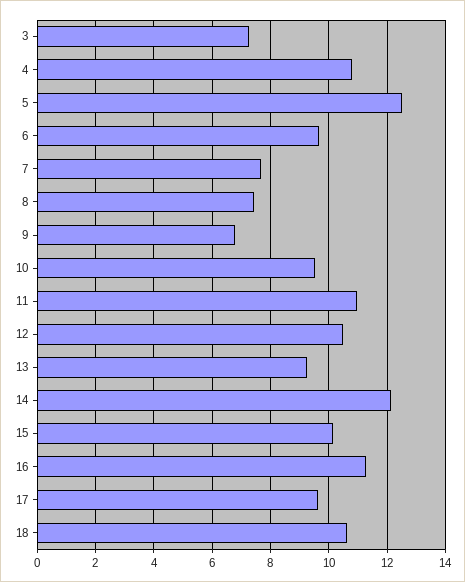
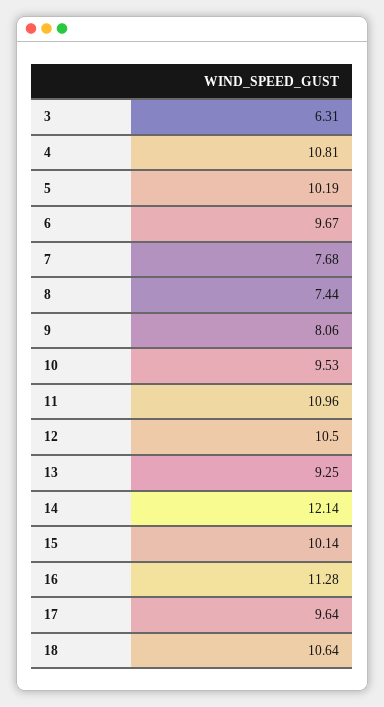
3: 7.25 -> 6.31
5: 12.5 -> 10.19
9: 6.75 -> 8.06

